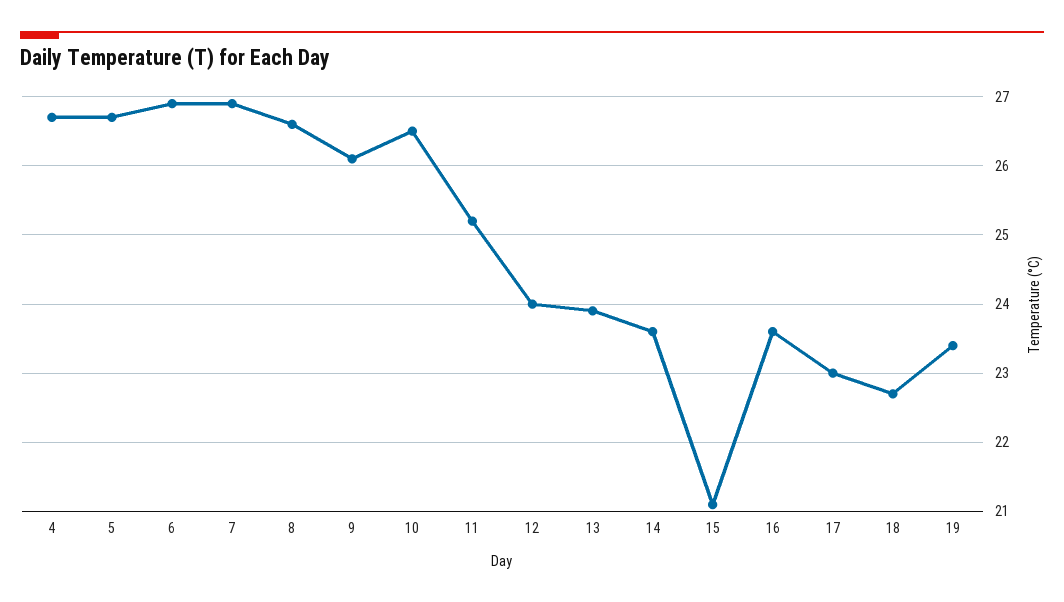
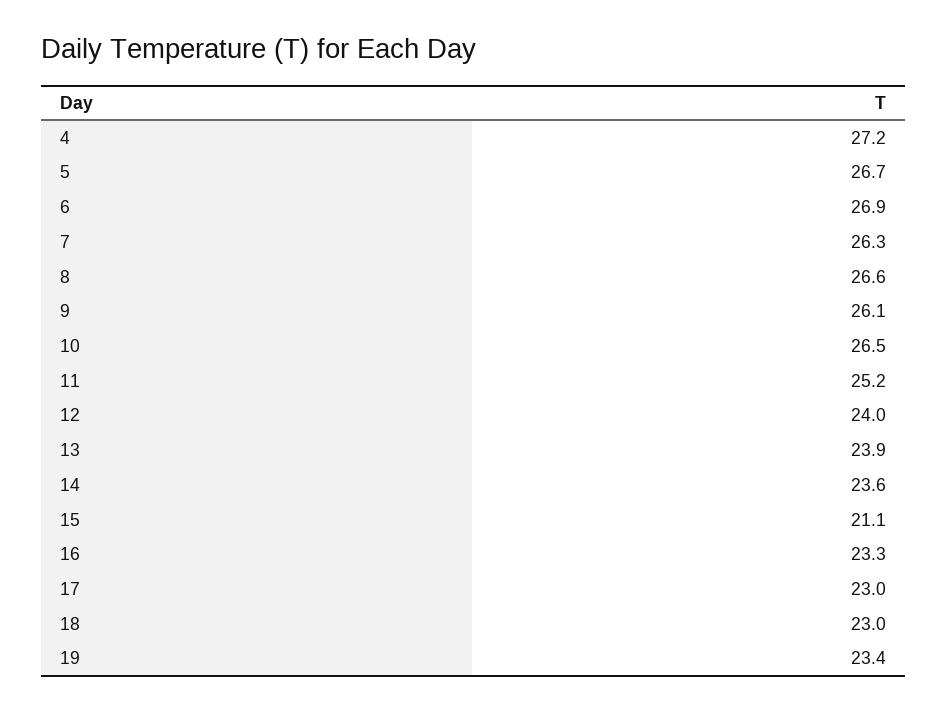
4: 26.7 -> 27.2
7: 26.9 -> 26.3
16: 23.6 -> 23.3
18: 22.7 -> 23

